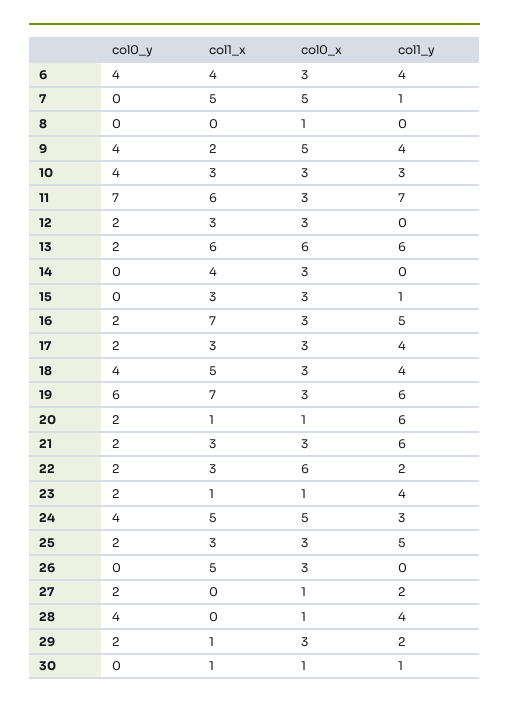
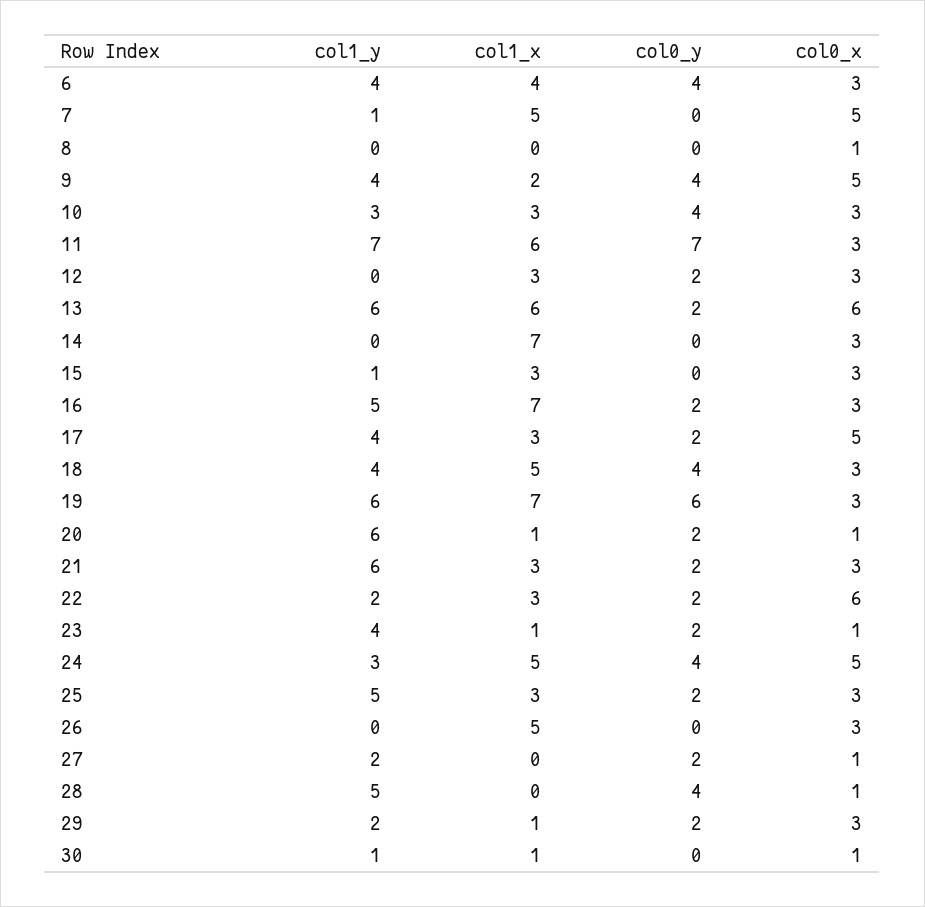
col1_x, 14: 4 -> 7
col0_x, 17: 3 -> 5
col1_y, 28: 4 -> 5

